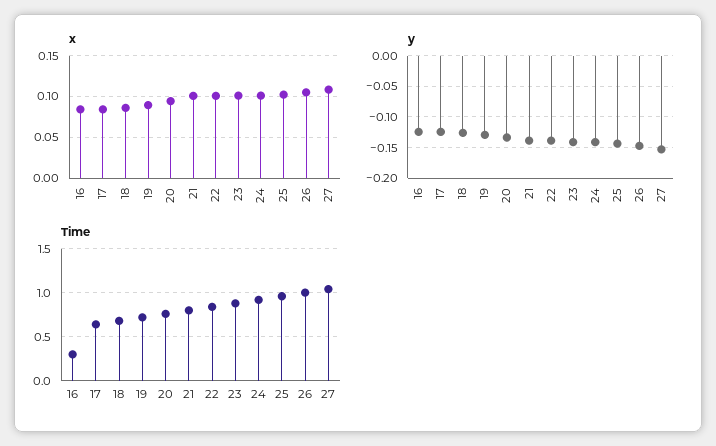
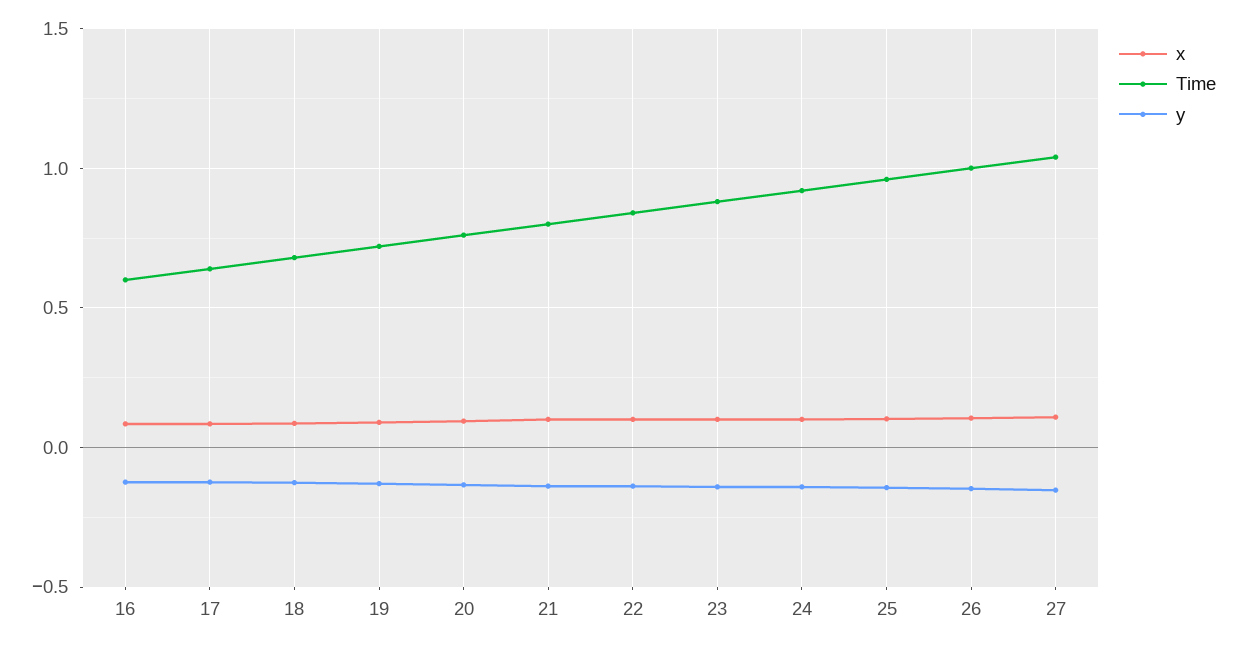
Time, 16: 0.3 -> 0.6

